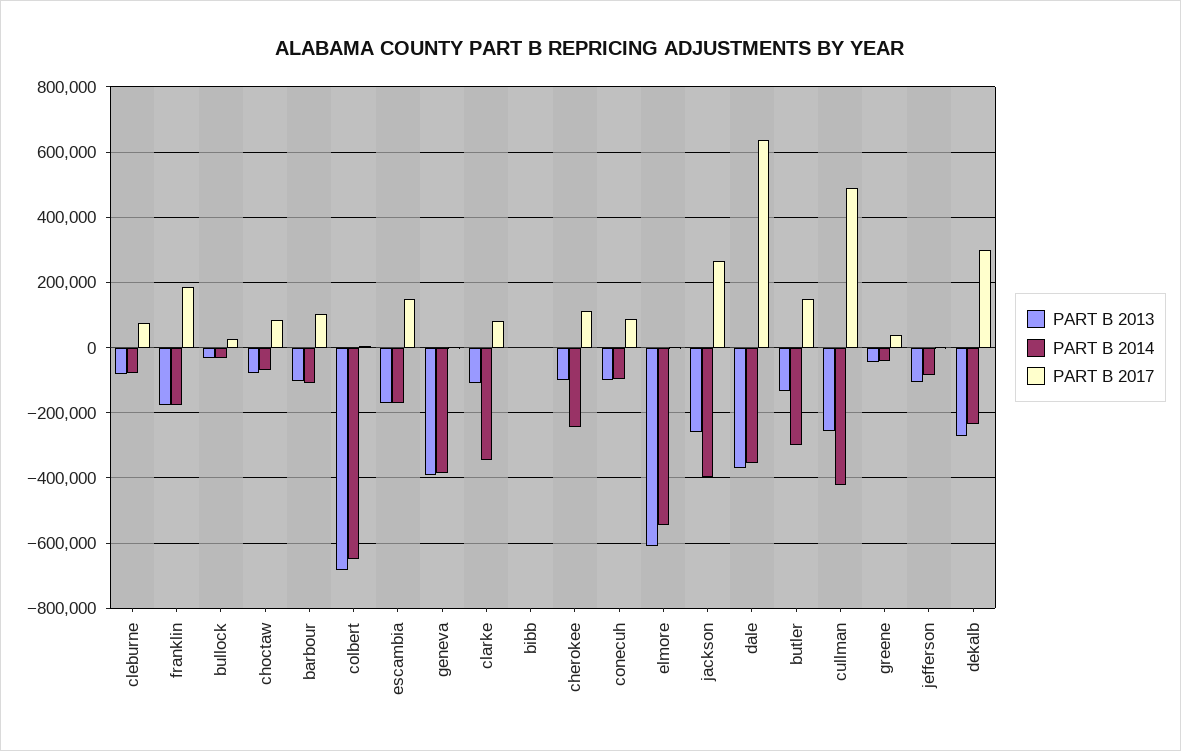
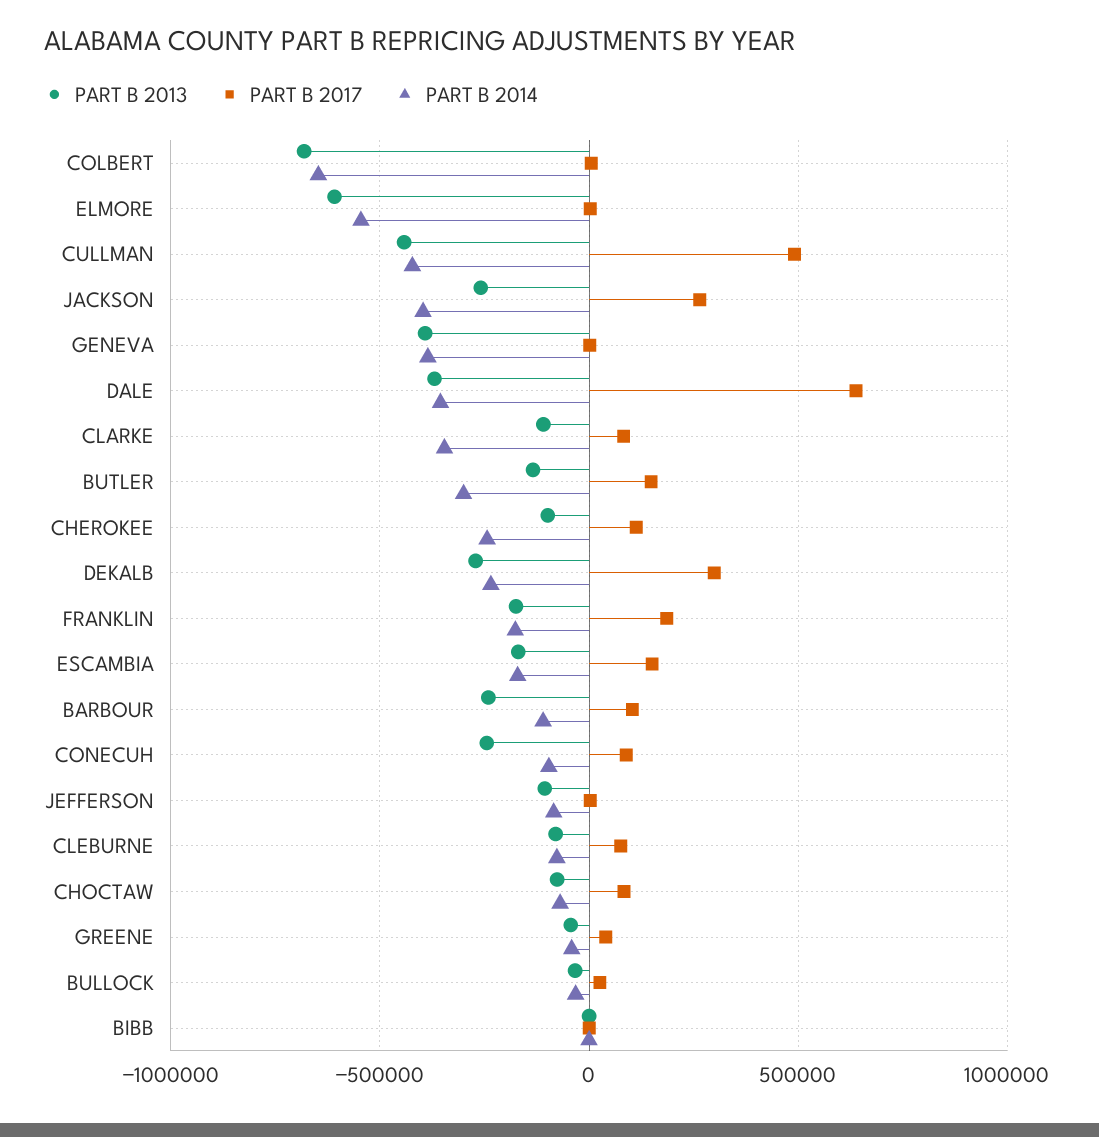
PART B 2013, barbour: -100000 -> -250000
PART B 2013, conecuh: -100000 -> -250000
PART B 2013, cullman: -260000 -> -450000

